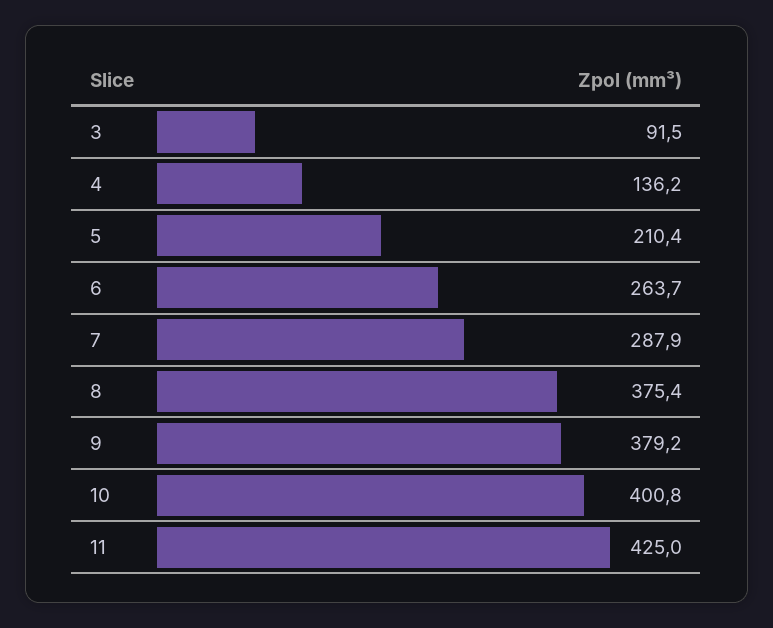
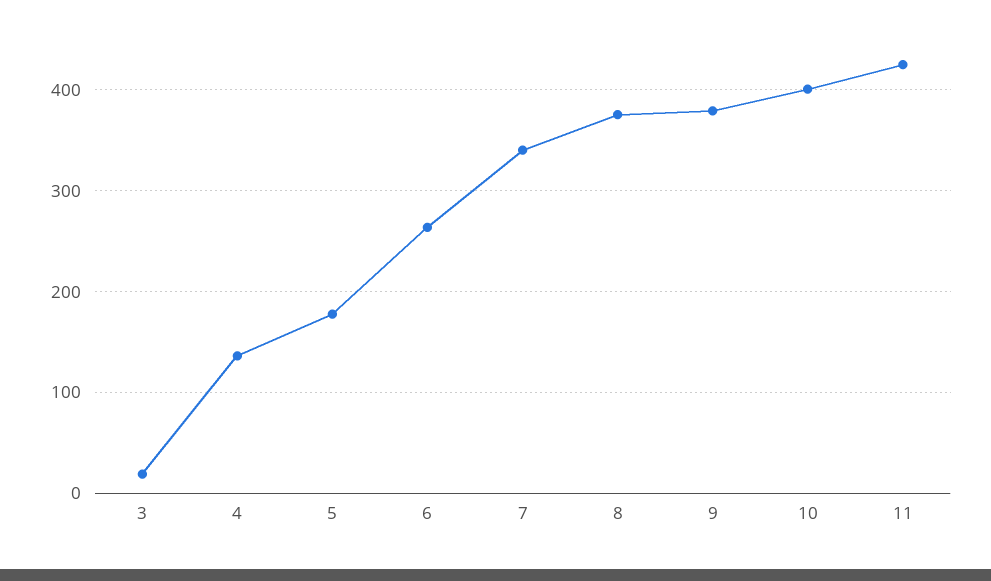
3: 91.5 -> 20
5: 210.4 -> 180
7: 287.9 -> 340

